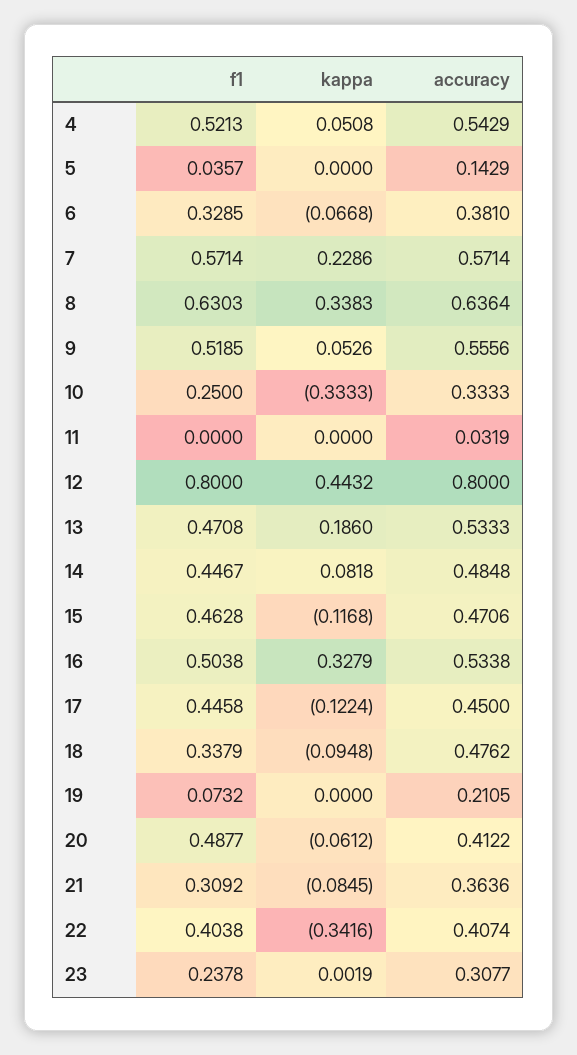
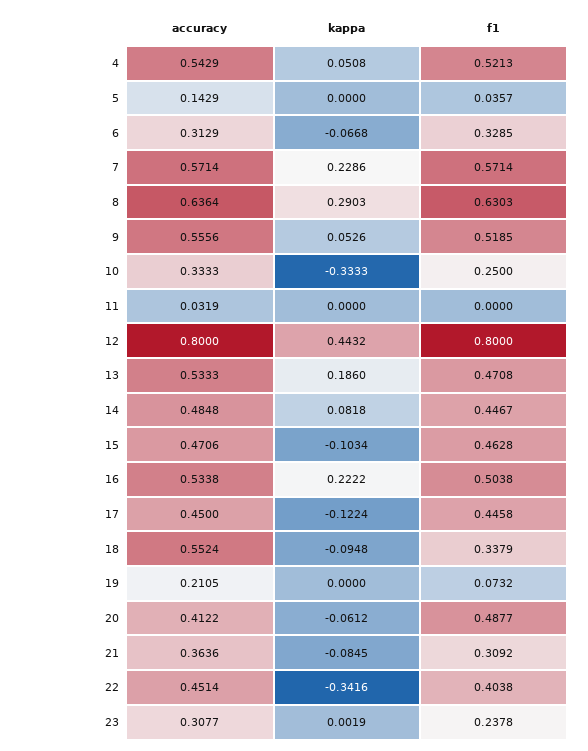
accuracy, 6: 0.381 -> 0.3129
kappa, 8: 0.3383 -> 0.2903
kappa, 15: -0.1168 -> -0.1034
kappa, 16: 0.3279 -> 0.2222
accuracy, 18: 0.4762 -> 0.5524
accuracy, 22: 0.4074 -> 0.4514

